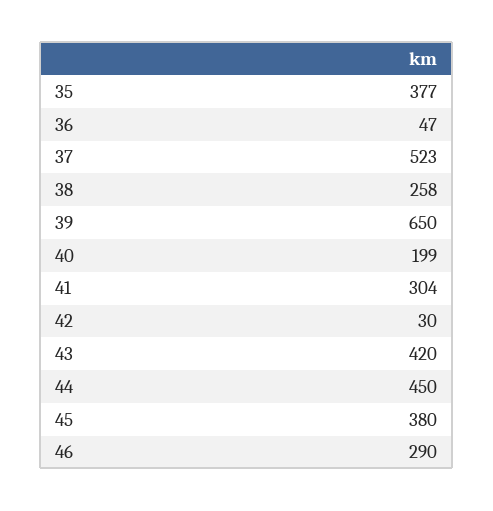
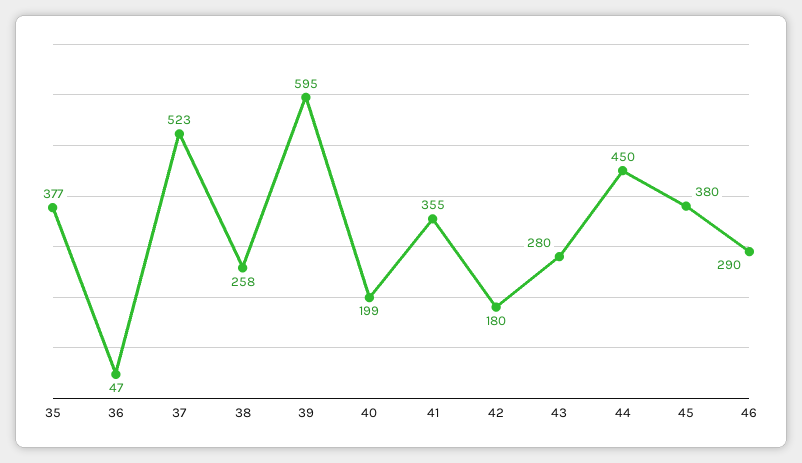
39: 650 -> 595
41: 304 -> 355
42: 30 -> 180
43: 420 -> 280

